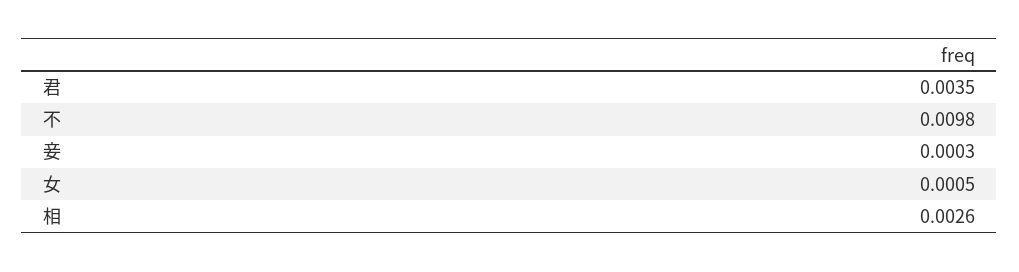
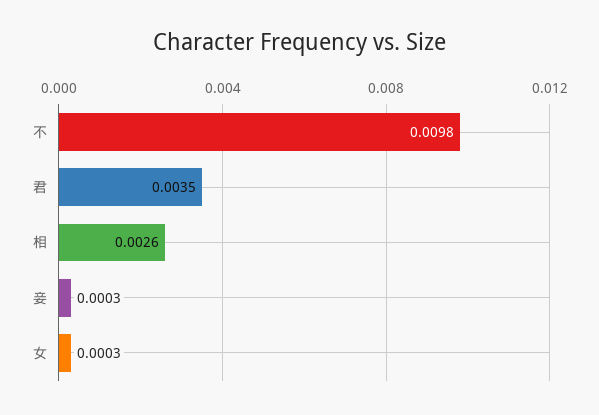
女: 0.0005 -> 0.0003

